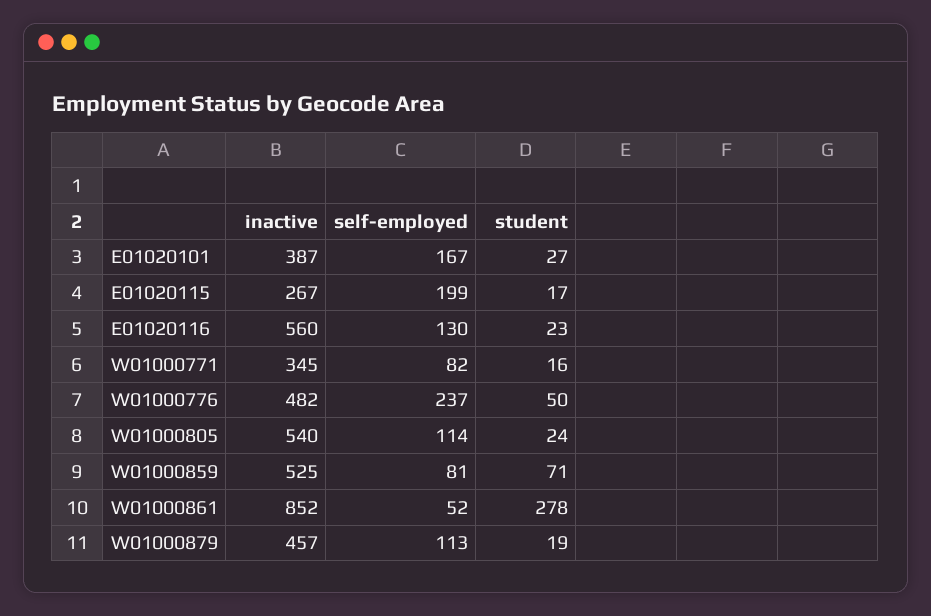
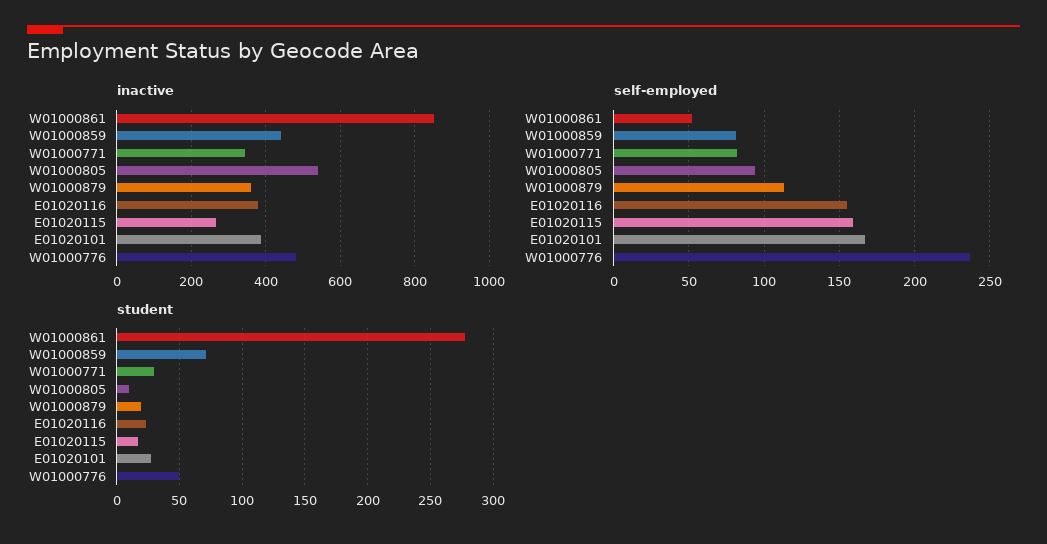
self-employed, E01020115: 199 -> 160
inactive, E01020116: 560 -> 380
self-employed, E01020116: 130 -> 155
student, W01000771: 16 -> 30
self-employed, W01000805: 114 -> 95
student, W01000805: 24 -> 10
inactive, W01000859: 525 -> 440
inactive, W01000879: 457 -> 360

